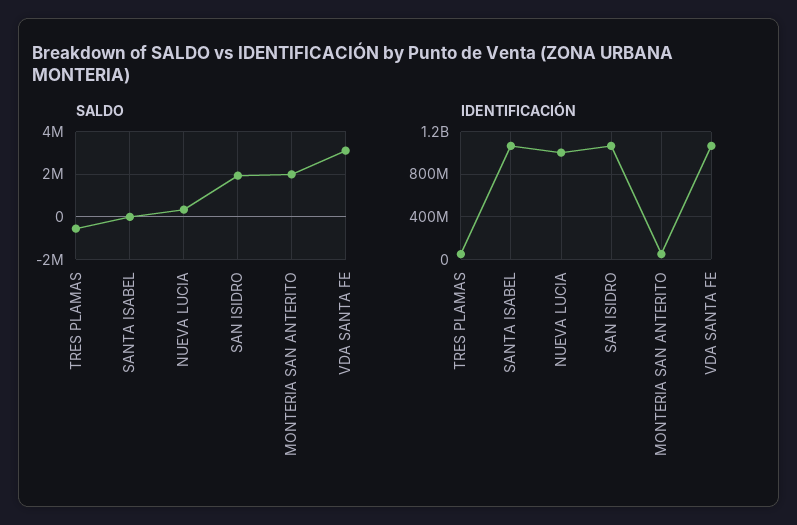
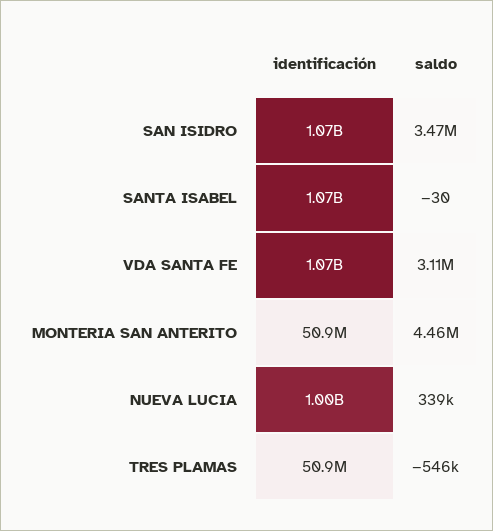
SALDO, SAN ISIDRO: 2000000 -> 3470000
SALDO, MONTERIA SAN ANTERITO: 2000000 -> 4460000

